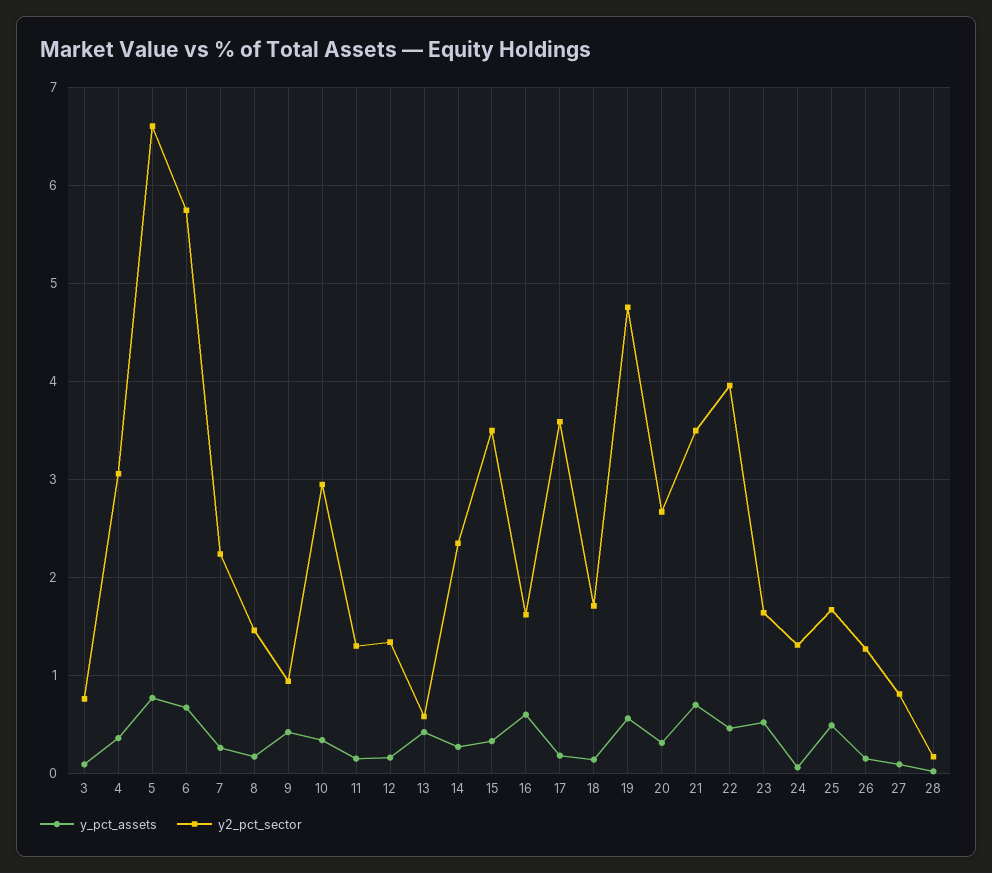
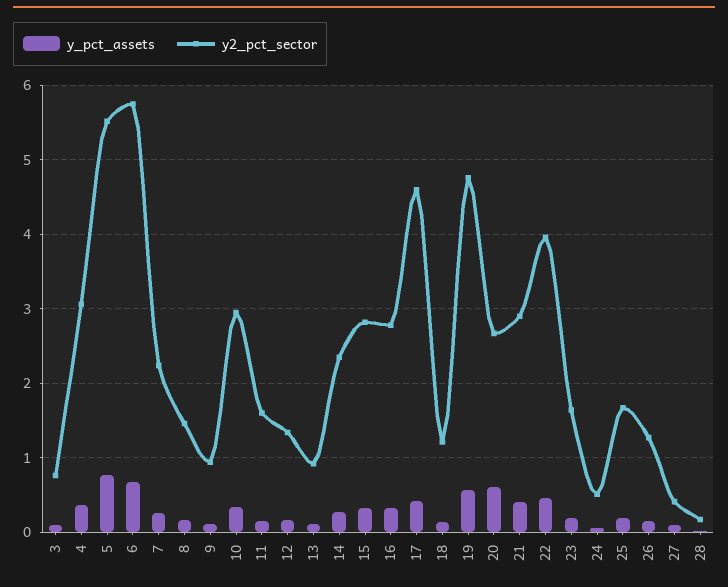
y2_pct_sector, 5: 6.6 -> 5.5
y_pct_assets, 9: 0.4 -> 0.1
y2_pct_sector, 11: 1.3 -> 1.6
y_pct_assets, 13: 0.4 -> 0.1
y2_pct_sector, 13: 0.6 -> 0.9
y2_pct_sector, 15: 3.5 -> 2.8
y_pct_assets, 16: 0.6 -> 0.3
y2_pct_sector, 16: 1.6 -> 2.8
y_pct_assets, 17: 0.2 -> 0.4
y2_pct_sector, 17: 3.6 -> 4.6
y2_pct_sector, 18: 1.7 -> 1.2
y_pct_assets, 20: 0.3 -> 0.6
y_pct_assets, 21: 0.7 -> 0.4
y2_pct_sector, 21: 3.5 -> 2.9
y_pct_assets, 23: 0.5 -> 0.2
y2_pct_sector, 24: 1.3 -> 0.5
y_pct_assets, 25: 0.5 -> 0.2
y2_pct_sector, 27: 0.8 -> 0.4

